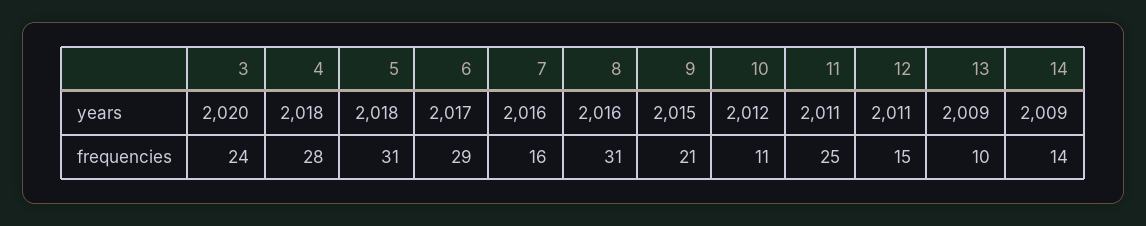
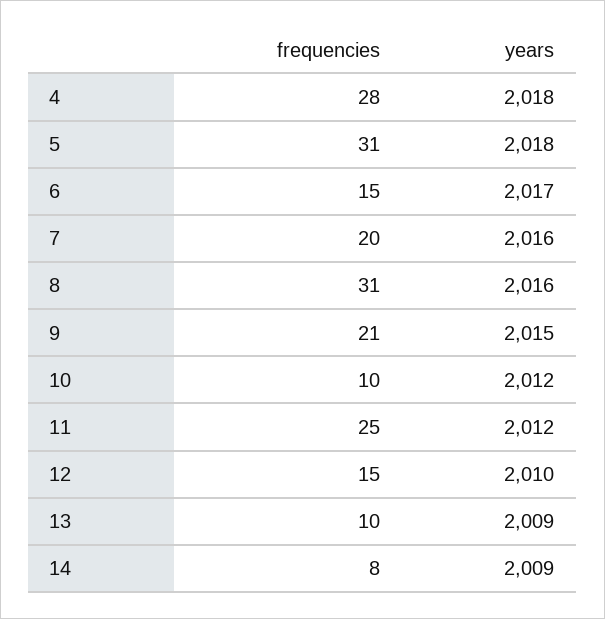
3, years: 2020 -> none
11, years: 2011 -> 2012
12, years: 2011 -> 2010
3, frequencies: 24 -> none
6, frequencies: 29 -> 15
7, frequencies: 16 -> 20
10, frequencies: 11 -> 10
14, frequencies: 14 -> 8

